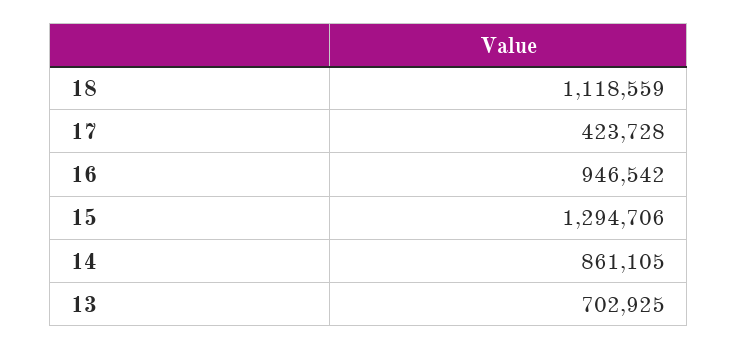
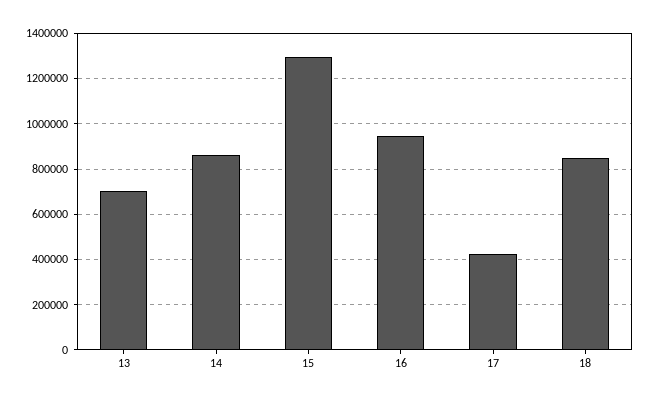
18: 1118559 -> 850000

